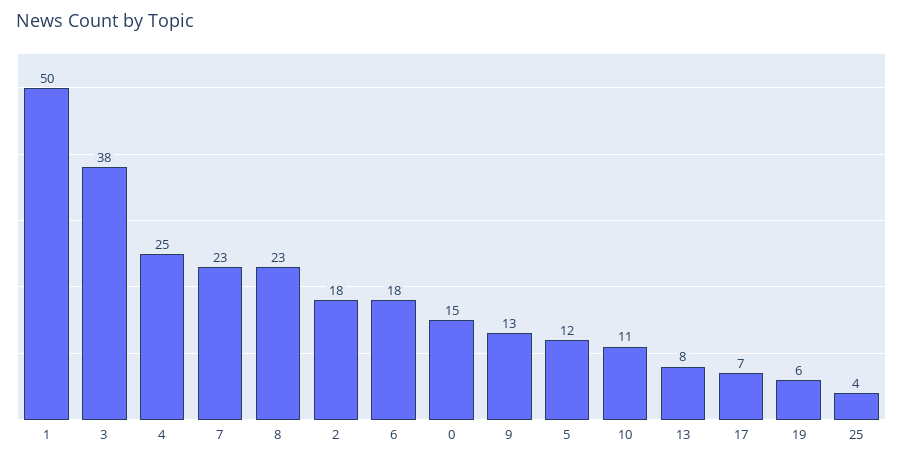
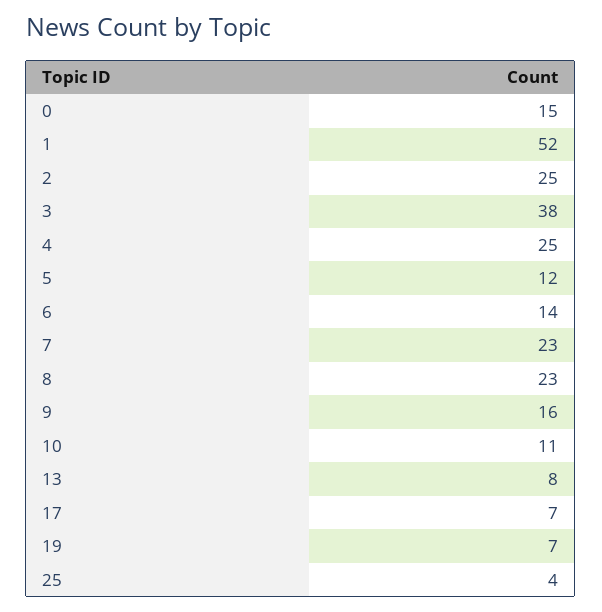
1: 50 -> 52
2: 18 -> 25
6: 18 -> 14
9: 13 -> 16
19: 6 -> 7

